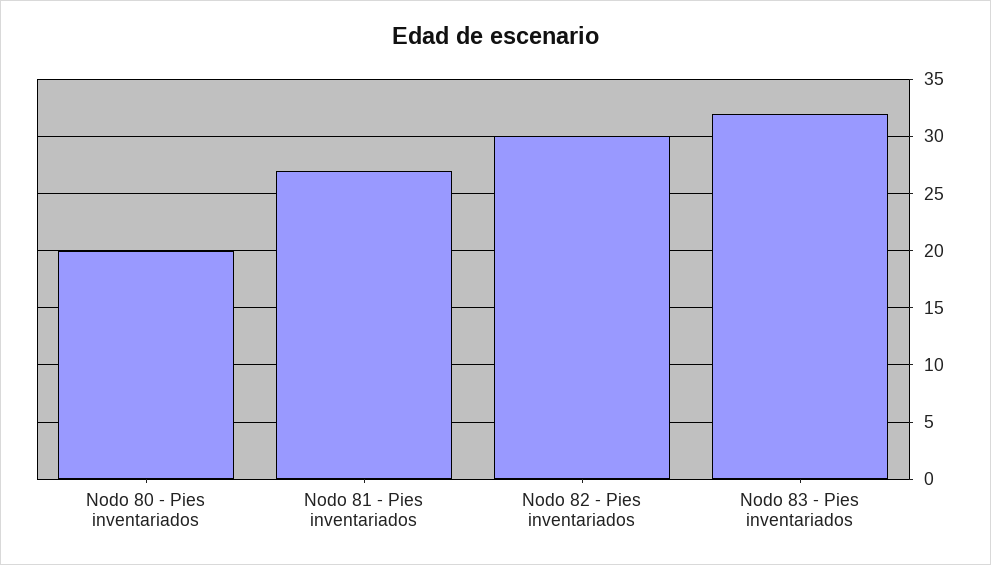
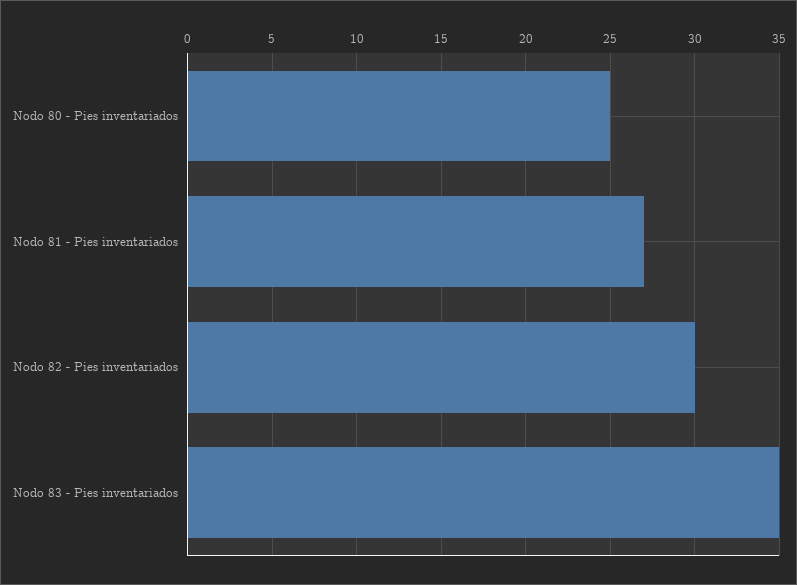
Nodo 80 - Pies inventariados: 20 -> 25
Nodo 83 - Pies inventariados: 32 -> 35

